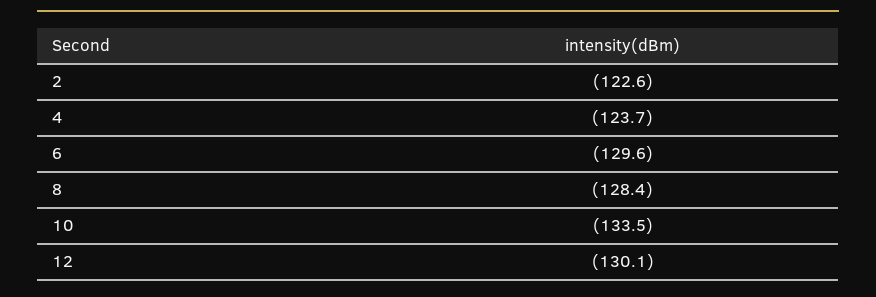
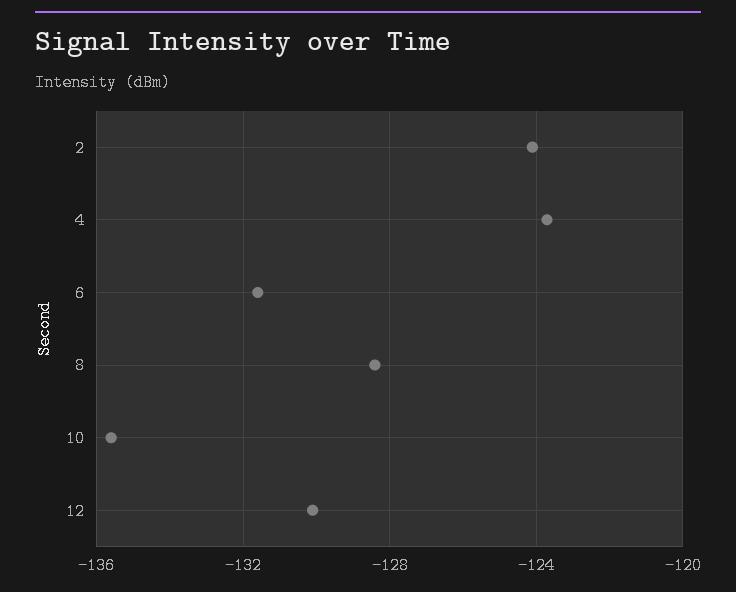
2: -122.6 -> -124
6: -129.6 -> -131.5
10: -133.5 -> -135.5

